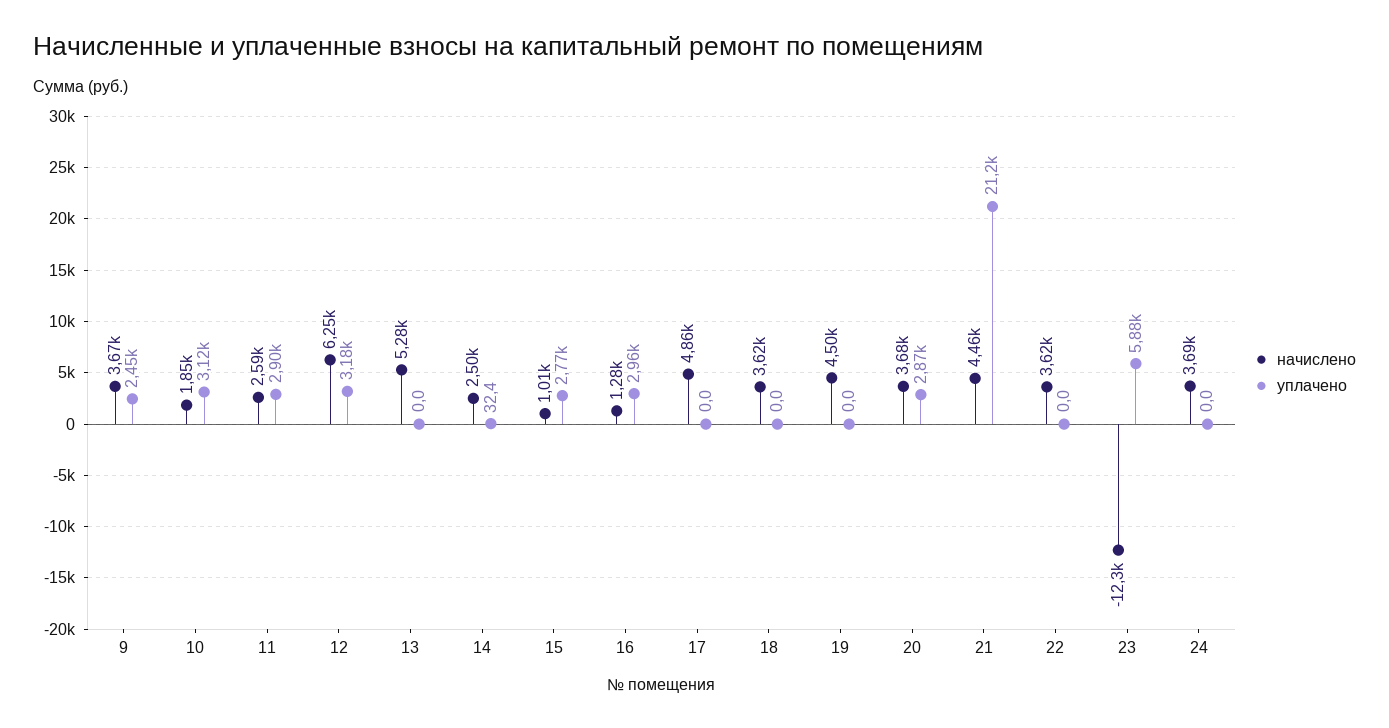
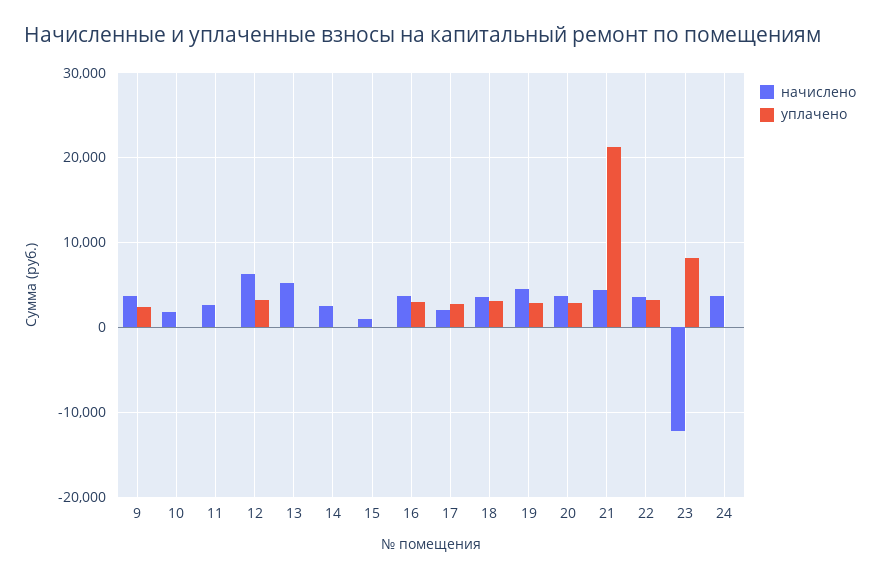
уплачено, 10: 3120 -> 0
уплачено, 11: 2900 -> 0
уплачено, 15: 2770 -> 0
начислено, 16: 1280 -> 4000
начислено, 17: 4860 -> 2000
уплачено, 17: 0 -> 3000
уплачено, 18: 0 -> 3000
уплачено, 19: 0 -> 3000
уплачено, 22: 0 -> 3000
уплачено, 23: 5880 -> 8000

